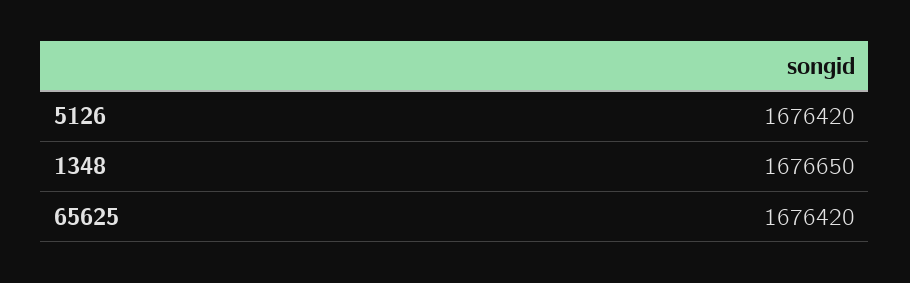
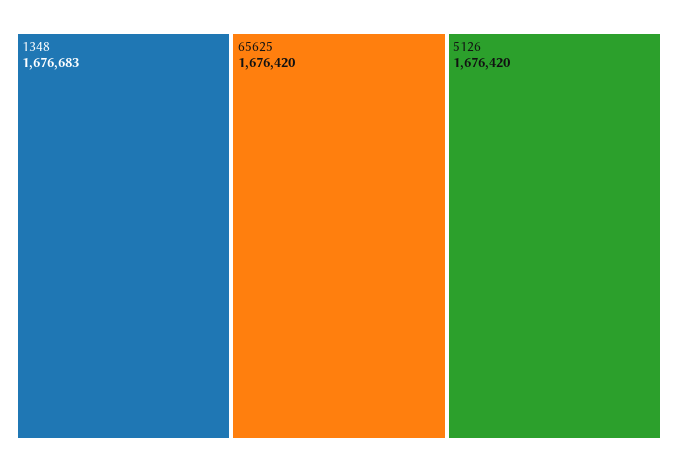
1348: 1676650 -> 1676683

